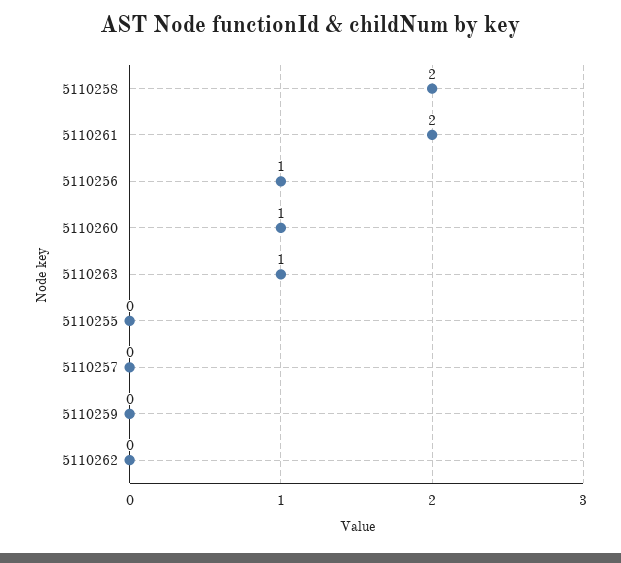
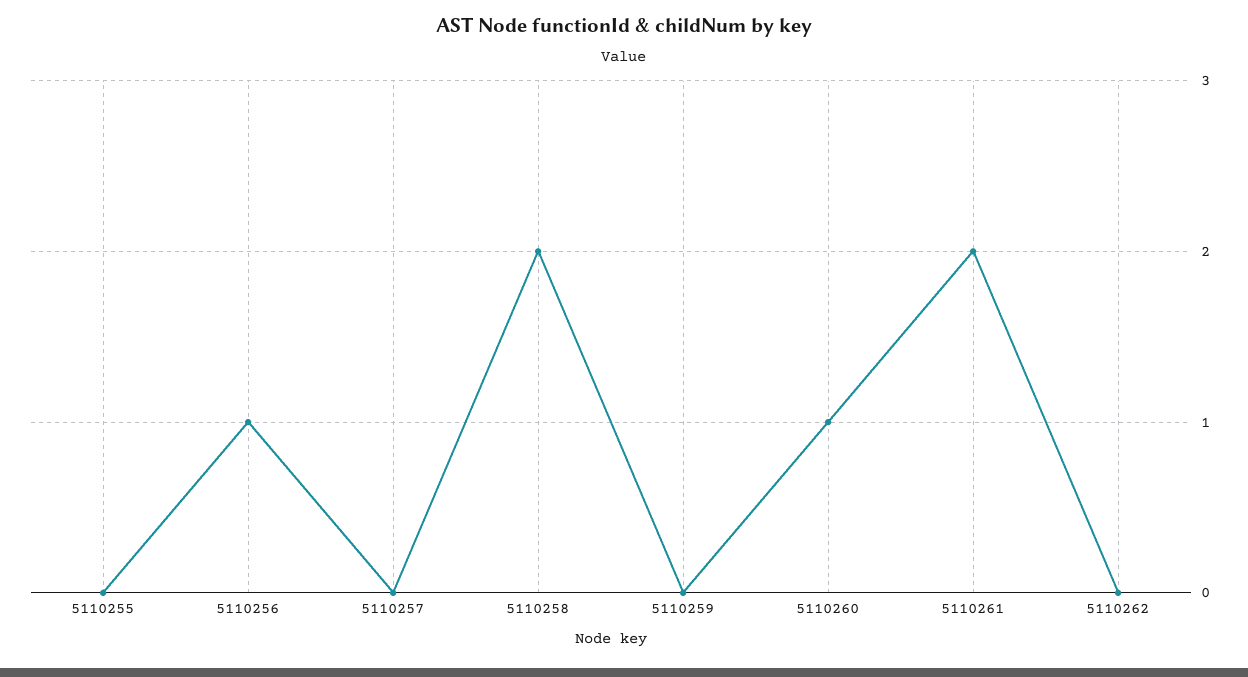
5110263: 1 -> none

